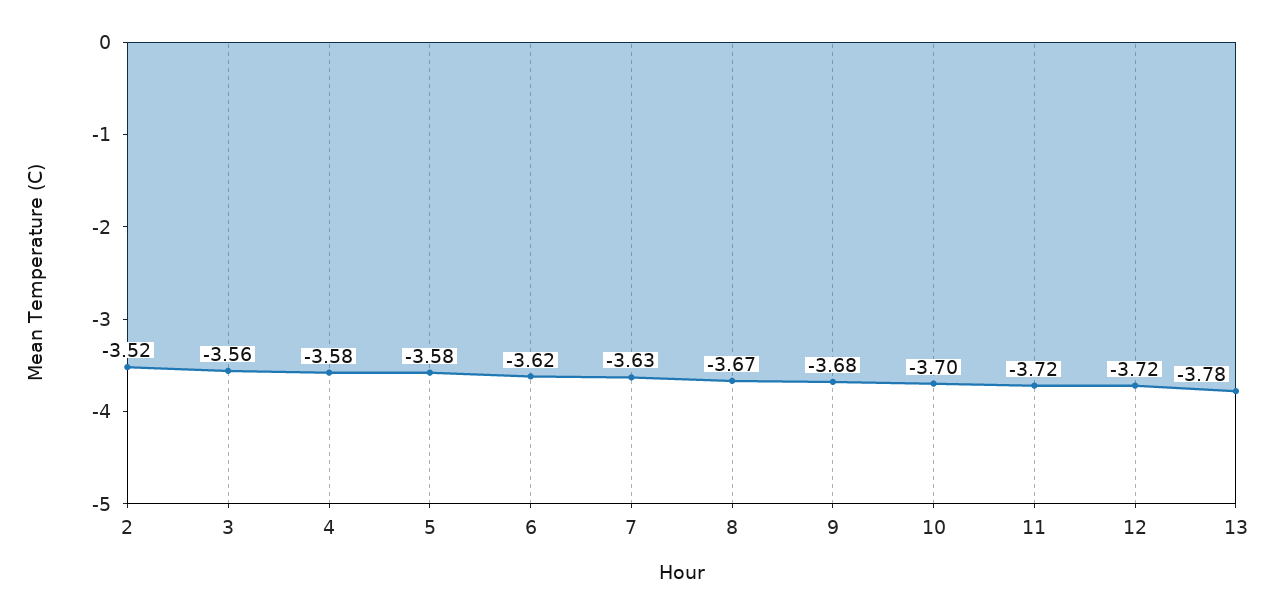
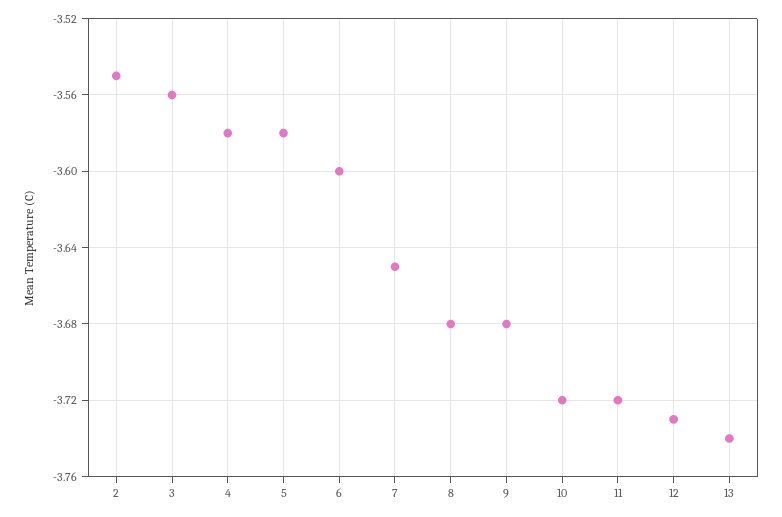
2: -3.52 -> -3.55
6: -3.62 -> -3.6
7: -3.63 -> -3.65
8: -3.67 -> -3.68
10: -3.7 -> -3.72
12: -3.72 -> -3.73
13: -3.78 -> -3.74

